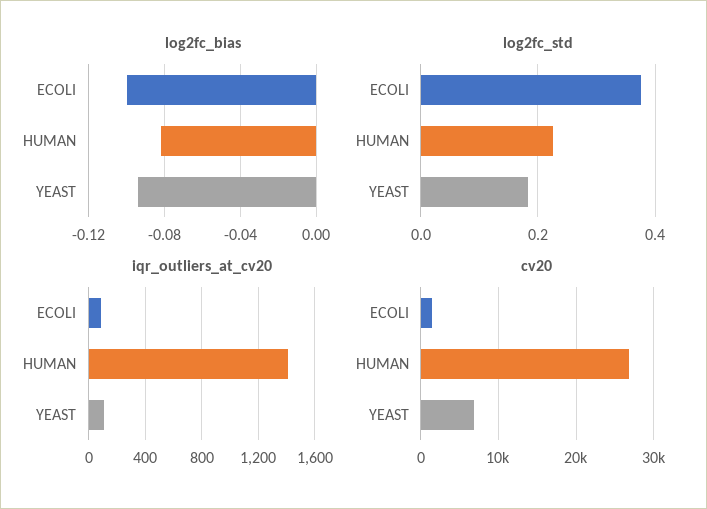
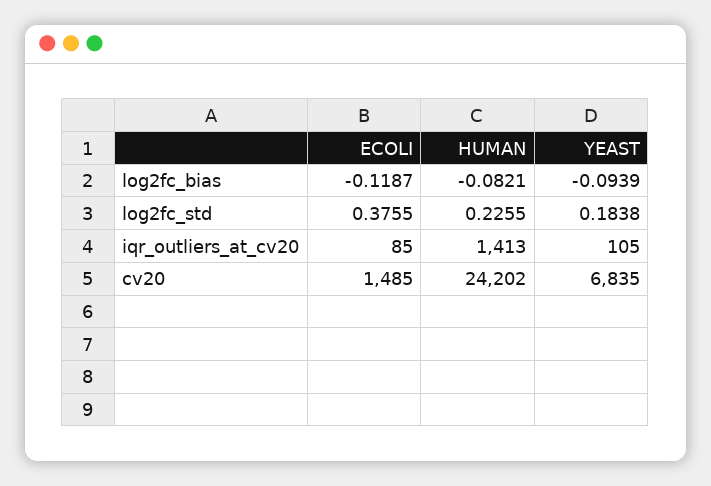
log2fc_bias, ECOLI: -0.1 -> -0.1187
cv20, HUMAN: 27000 -> 24202

